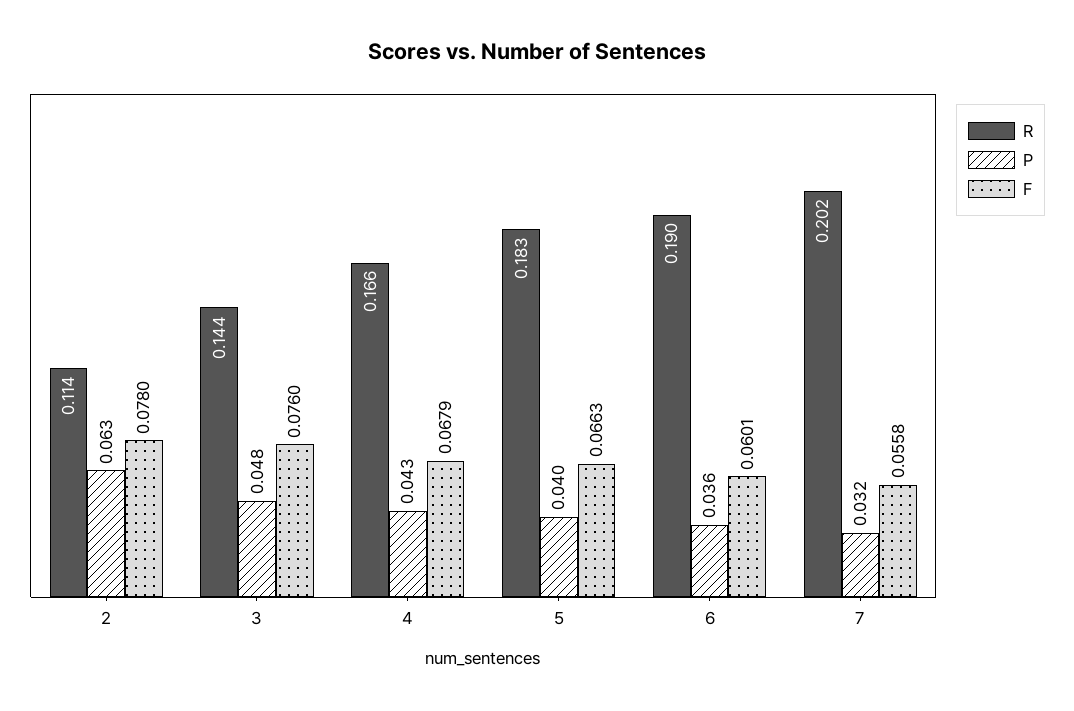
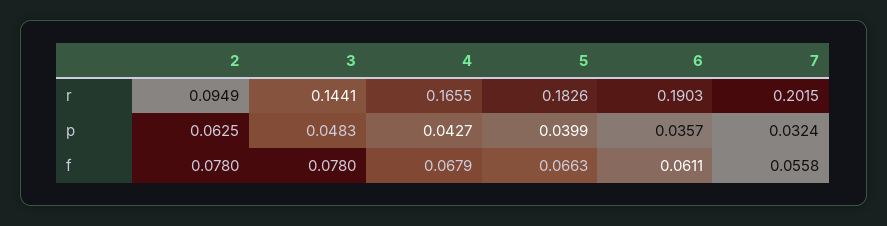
R, 2: 0.114 -> 0.0949
F, 3: 0.076 -> 0.078
F, 6: 0.0601 -> 0.0611

